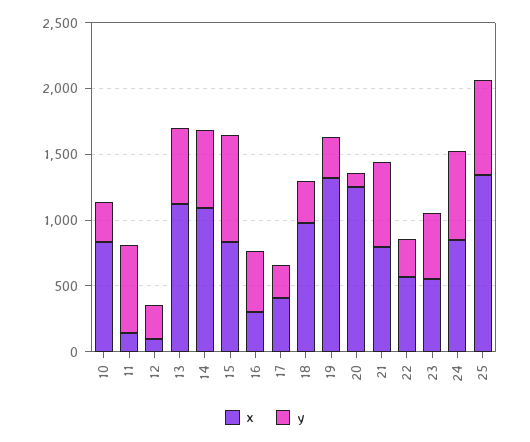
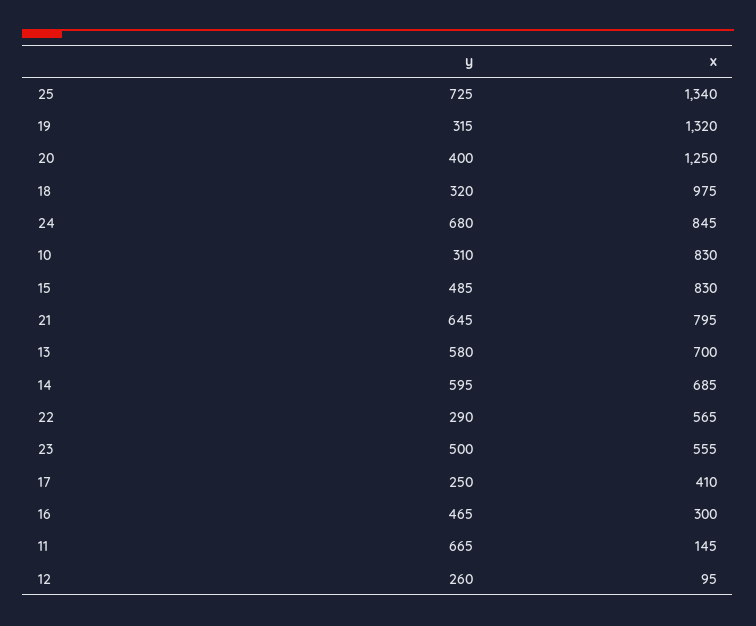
x, 13: 1100 -> 700
x, 14: 1100 -> 685
y, 15: 800 -> 485
y, 20: 100 -> 400

